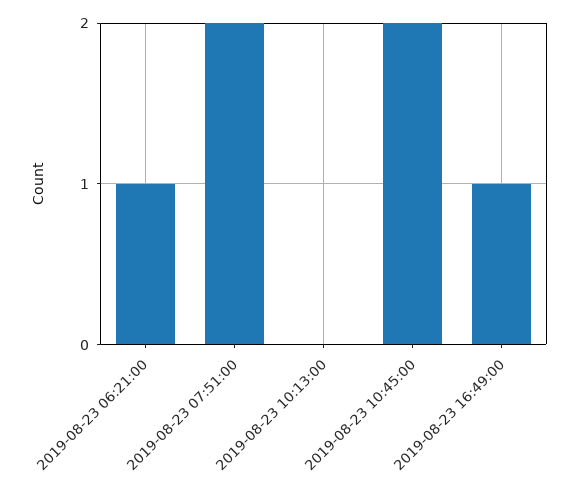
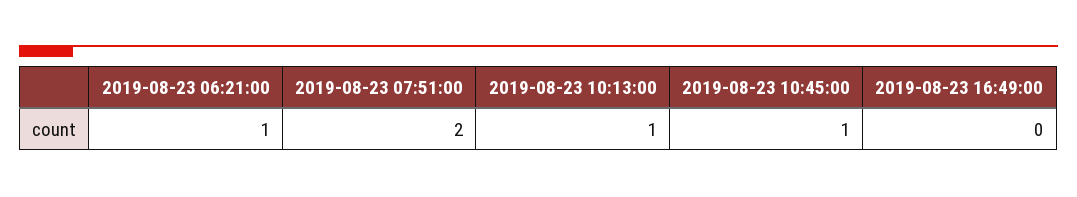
2019-08-23 10:13:00: 0 -> 1
2019-08-23 10:45:00: 2 -> 1
2019-08-23 16:49:00: 1 -> 0

